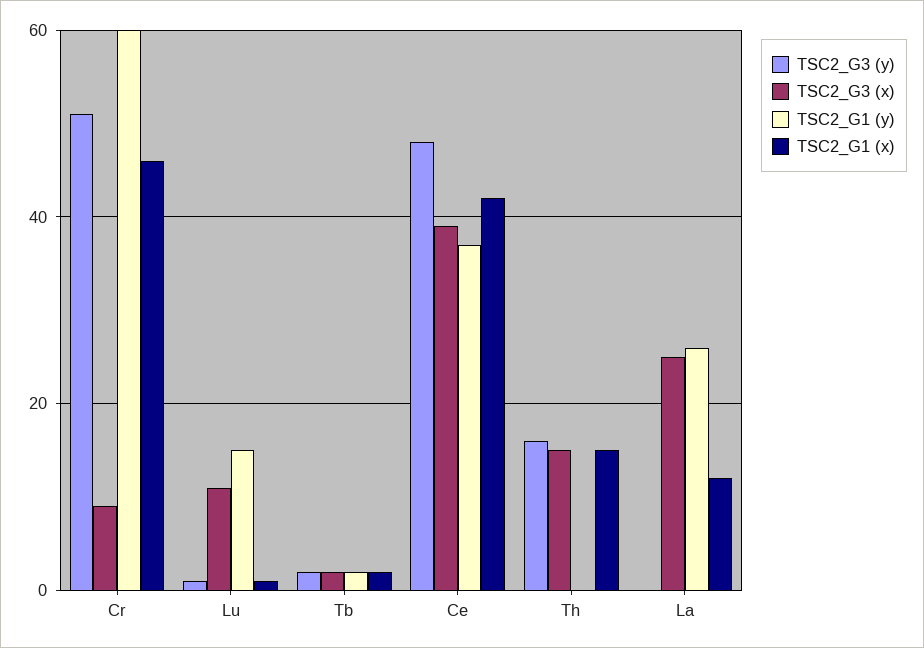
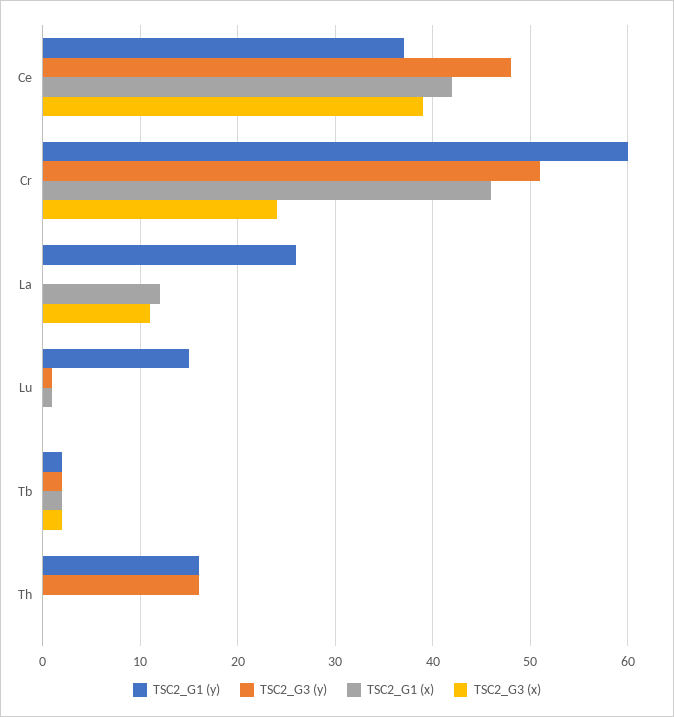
TSC2_G3 (x), Cr: 10 -> 24
TSC2_G3 (x), Lu: 10 -> 0
TSC2_G3 (x), Th: 15 -> 0
TSC2_G1 (y), Th: 0 -> 16
TSC2_G1 (x), Th: 15 -> 0
TSC2_G3 (x), La: 25 -> 11

